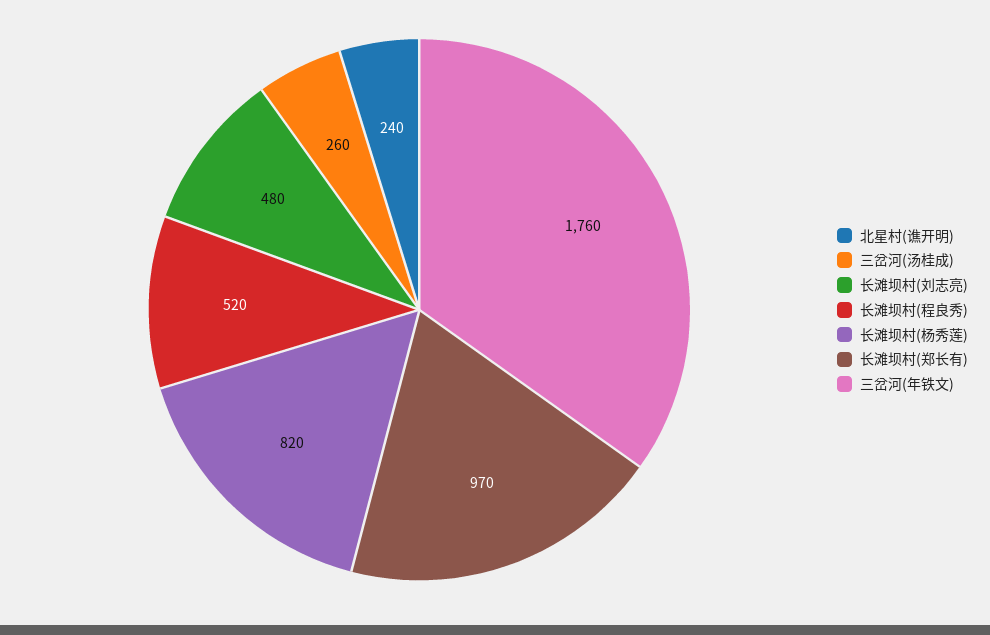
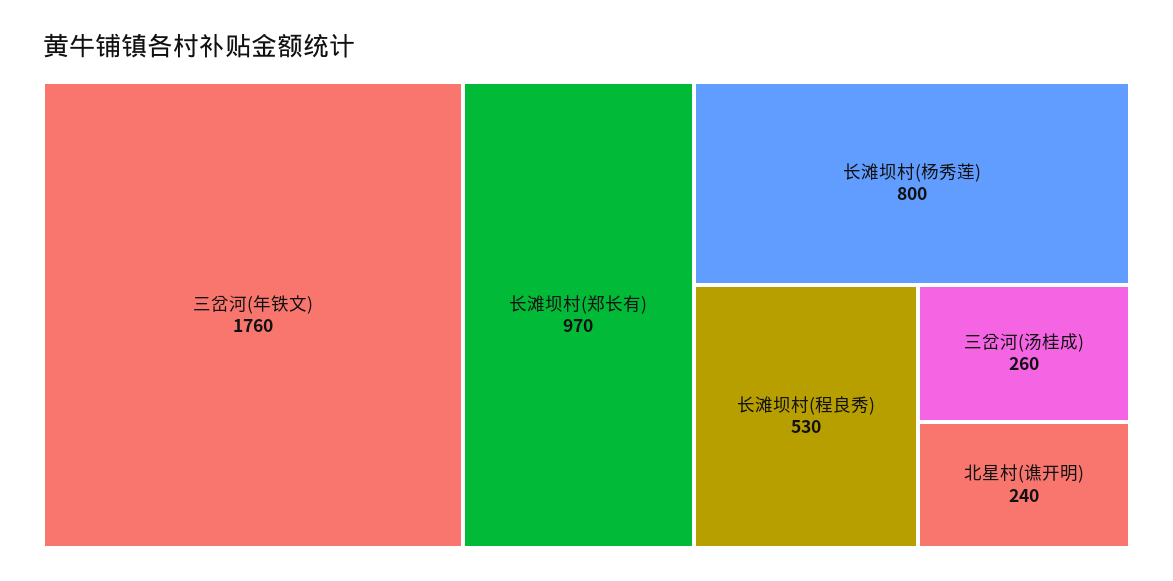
长滩坝村(刘志亮): 480 -> none
长滩坝村(程良秀): 520 -> 530
长滩坝村(杨秀莲): 820 -> 800

